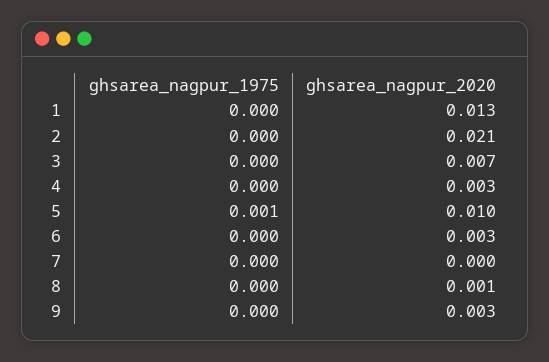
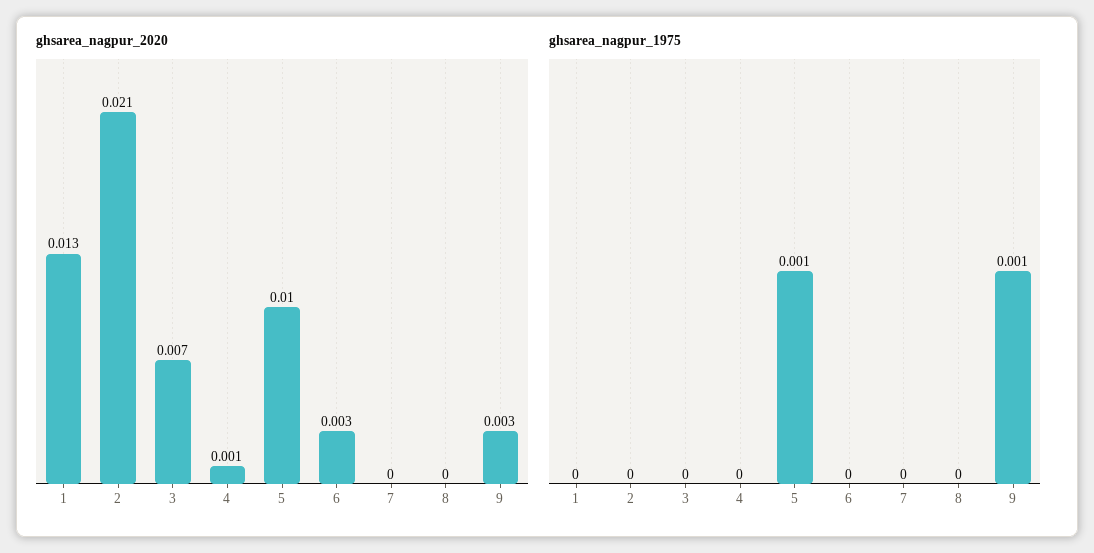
ghsarea_nagpur_2020, 4: 0.003 -> 0.001
ghsarea_nagpur_2020, 8: 0.001 -> 0
ghsarea_nagpur_1975, 9: 0 -> 0.001

